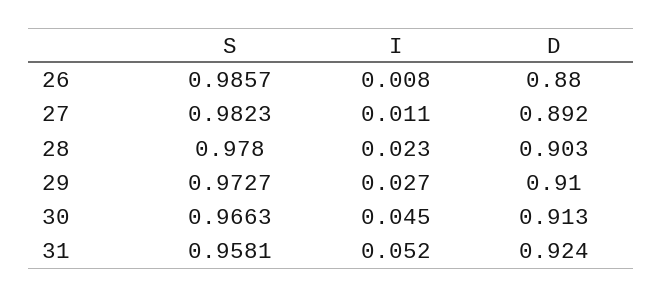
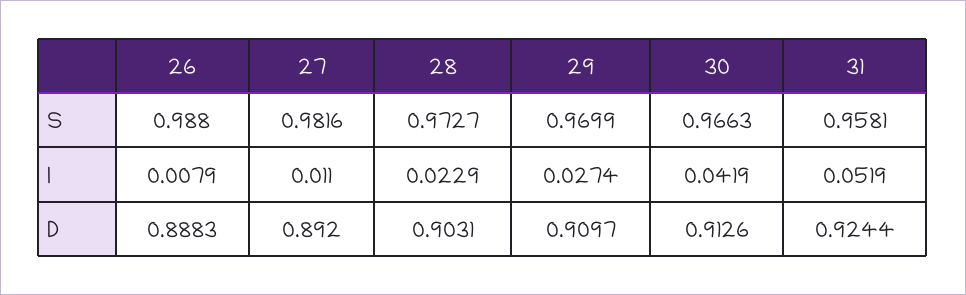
S, 26: 0.9857 -> 0.988
D, 26: 0.88 -> 0.8883
S, 27: 0.9823 -> 0.9816
S, 28: 0.978 -> 0.9727
S, 29: 0.9727 -> 0.9699
I, 30: 0.045 -> 0.0419

